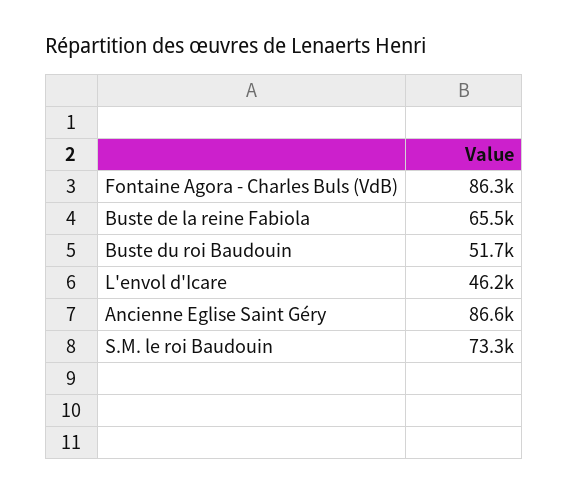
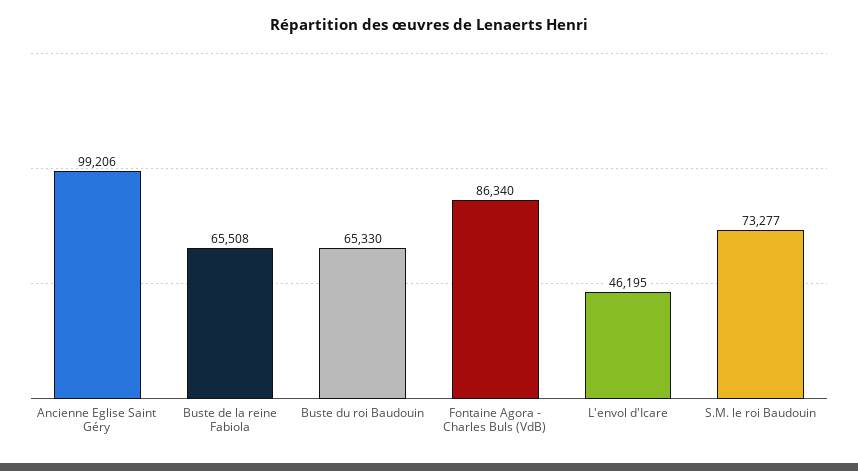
Buste du roi Baudouin: 51700 -> 65330
Ancienne Eglise Saint Géry: 86600 -> 99206

